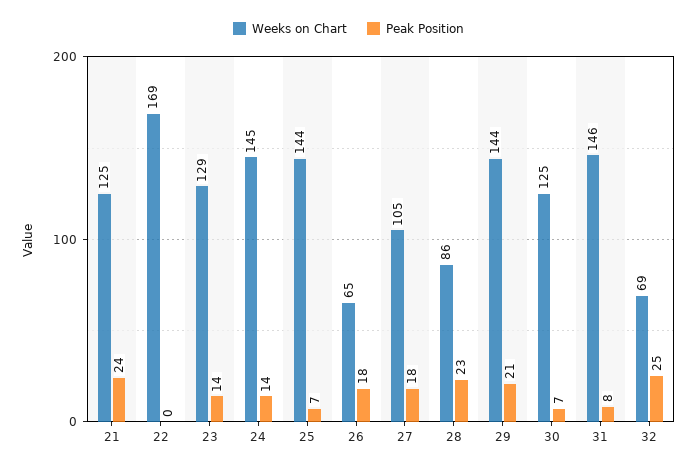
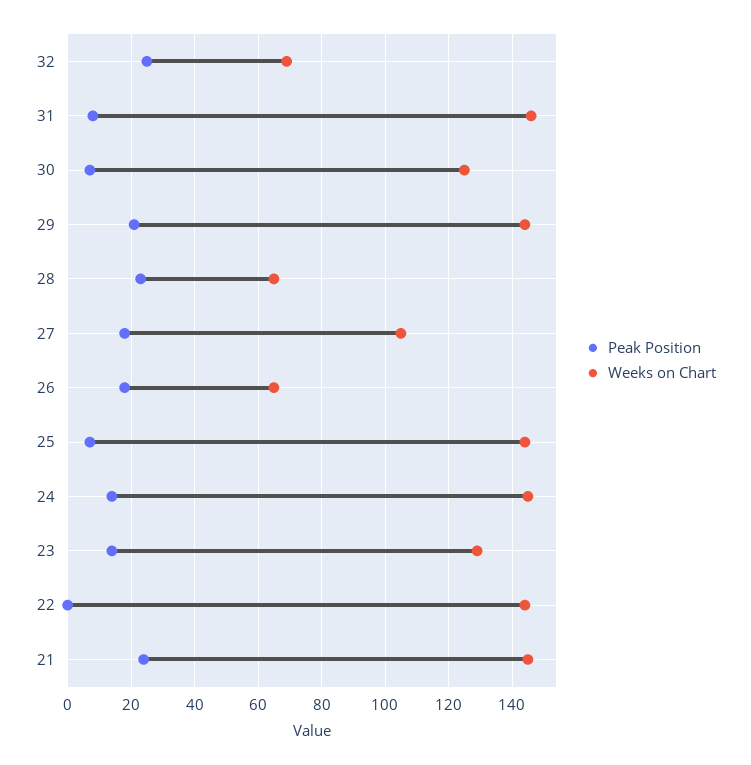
Weeks on Chart, 21: 125 -> 145
Weeks on Chart, 22: 169 -> 145
Weeks on Chart, 28: 86 -> 65

